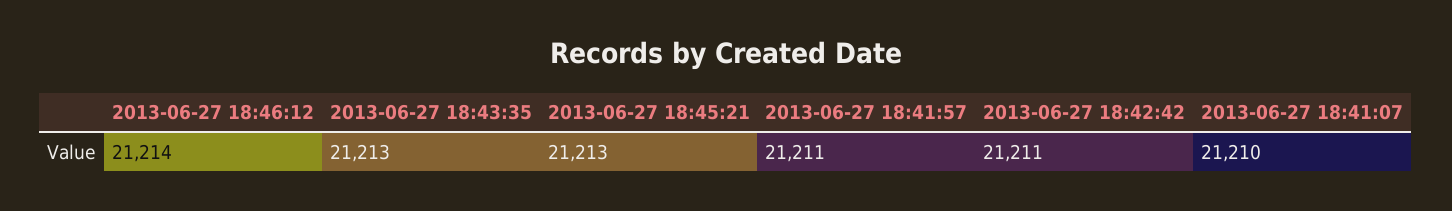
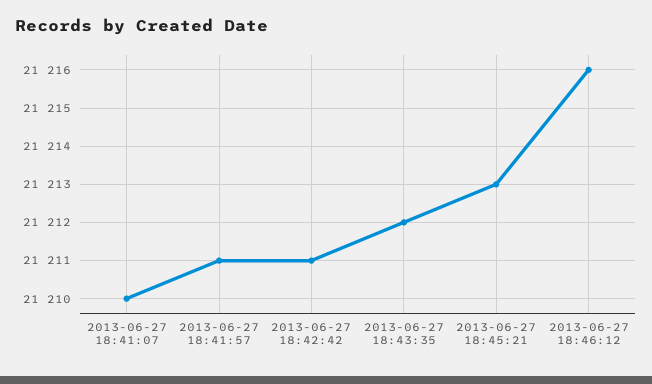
2013-06-27 18:46:12: 21214 -> 21216
2013-06-27 18:43:35: 21213 -> 21212

